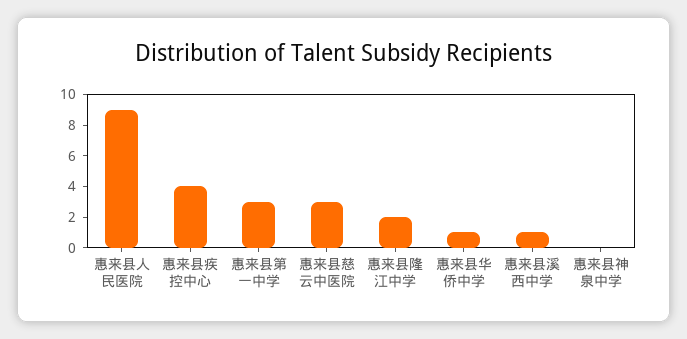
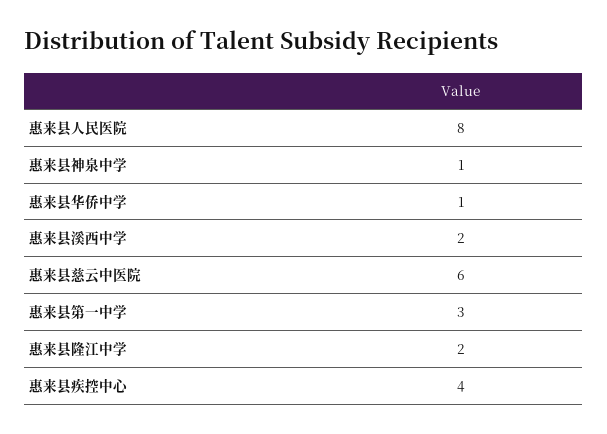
惠来县人民医院: 9 -> 8
惠来县慈云中医院: 3 -> 6
惠来县溪西中学: 1 -> 2
惠来县神泉中学: 0 -> 1

